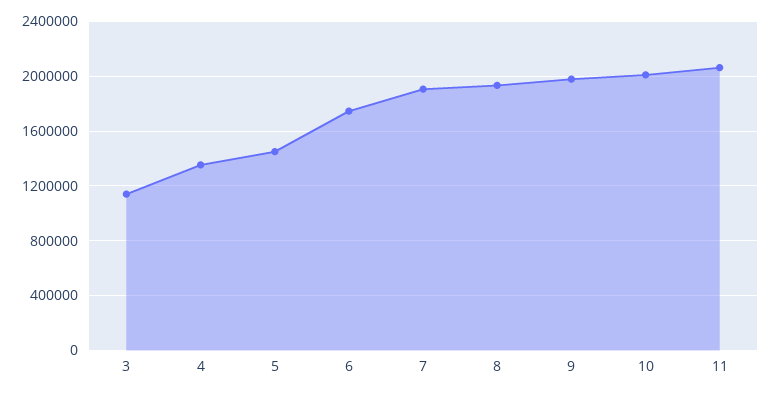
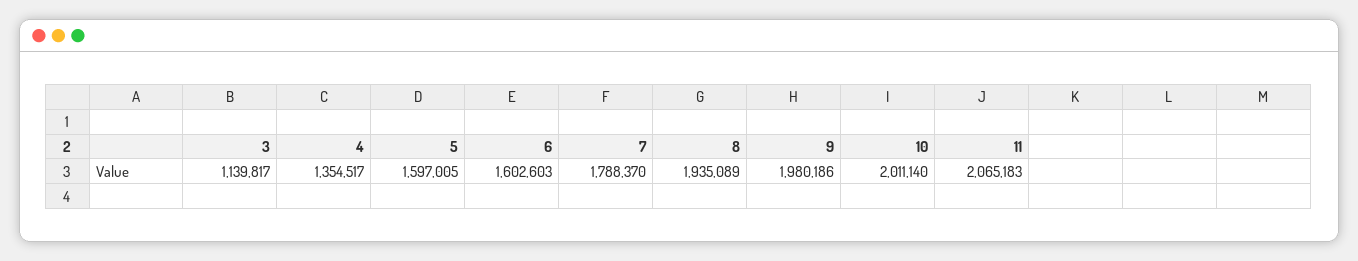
5: 1450000 -> 1597005
6: 1750000 -> 1602603
7: 1900000 -> 1788370

